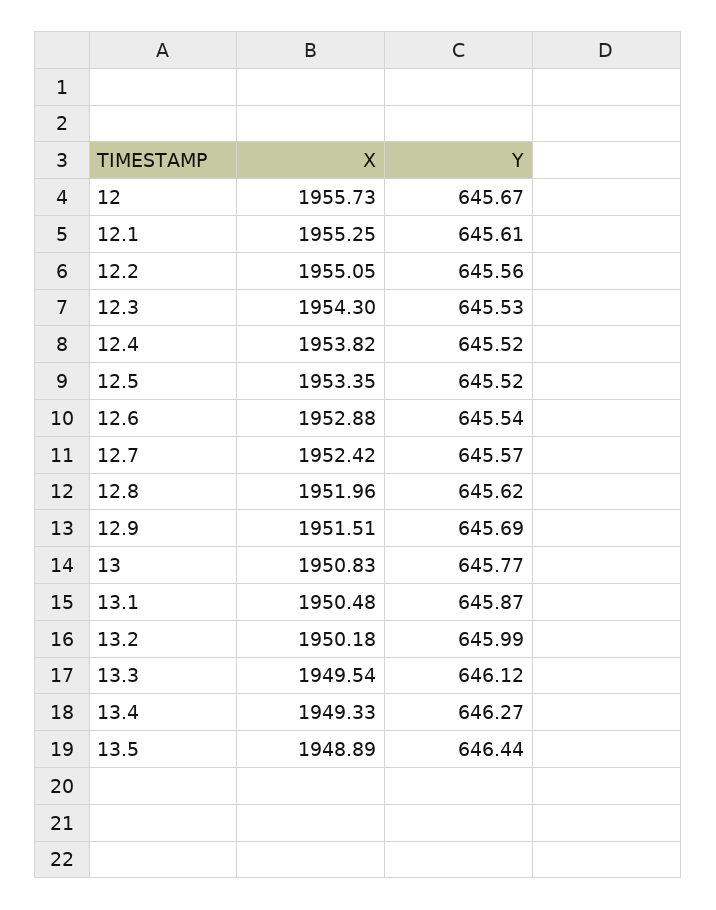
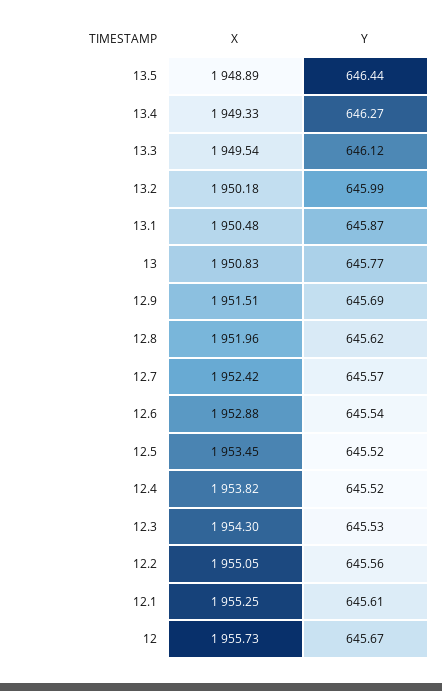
X, 12.5: 1953.35 -> 1953.45

